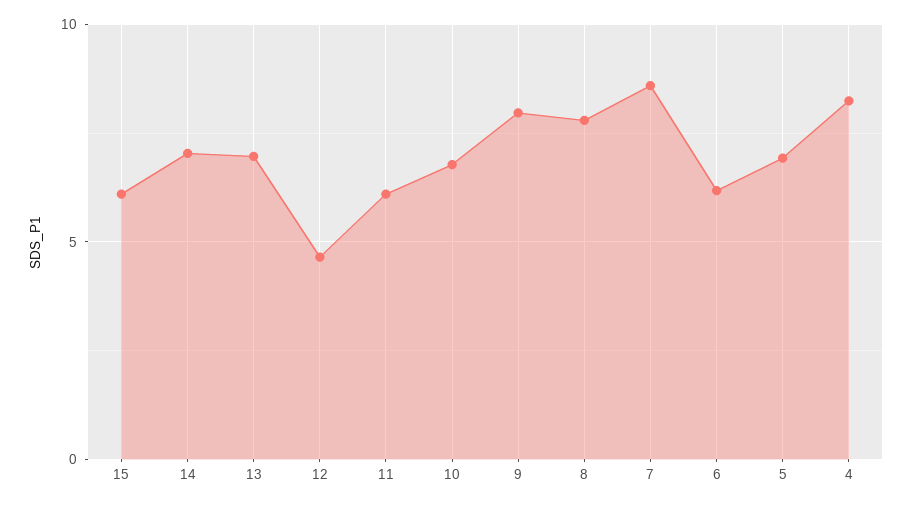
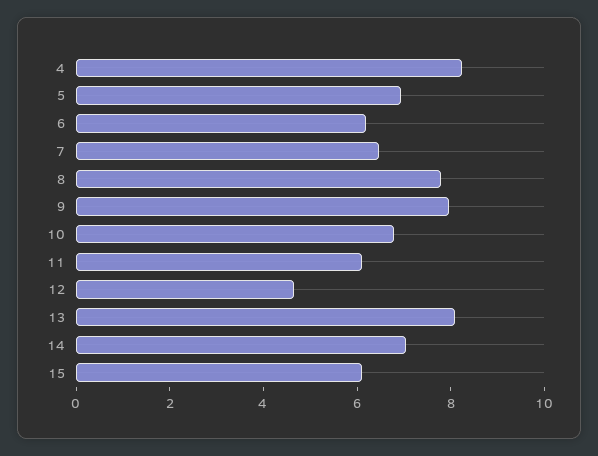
13: 7 -> 8
7: 8.5 -> 6.5

